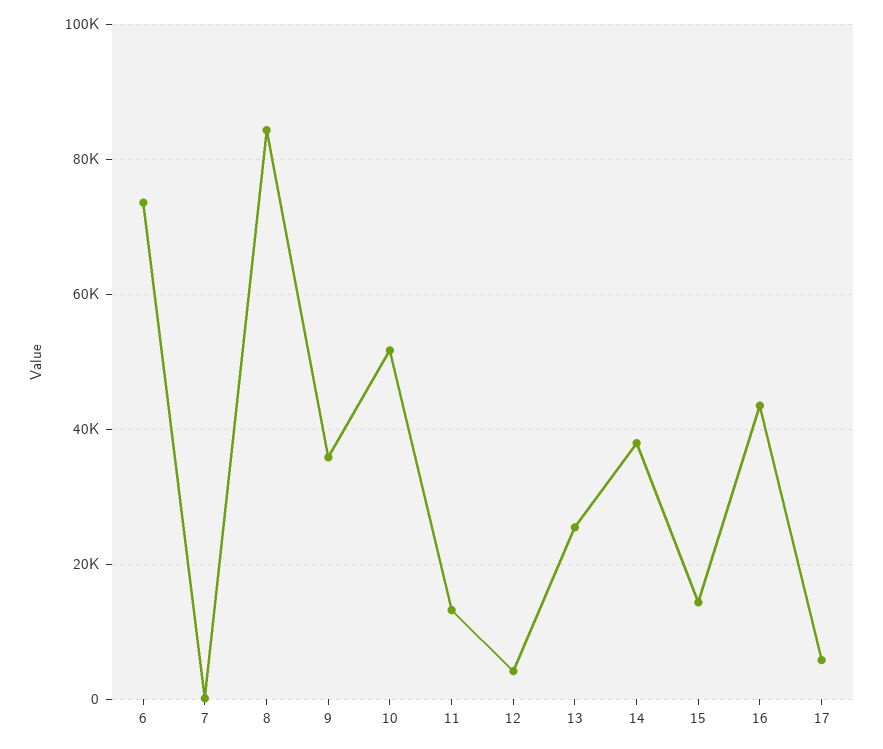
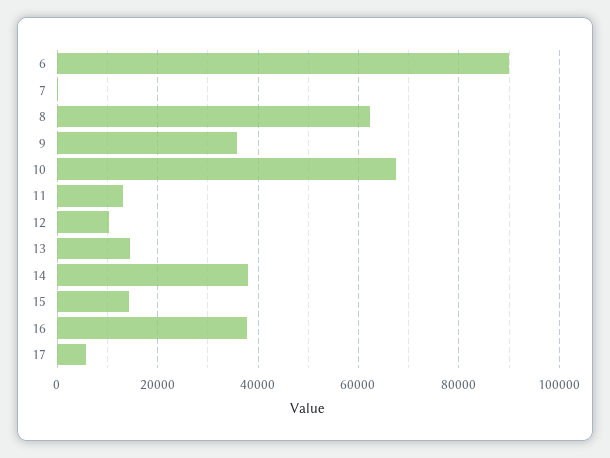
6: 74000 -> 90000
8: 84000 -> 62000
10: 52000 -> 68000
12: 4000 -> 10000
13: 26000 -> 14000
16: 44000 -> 38000

